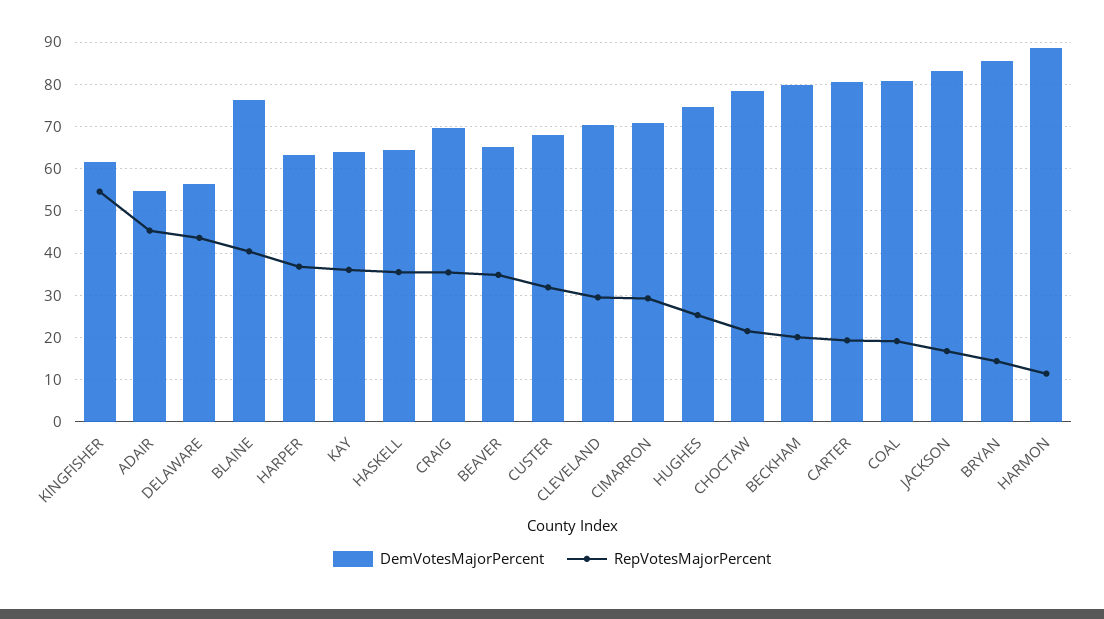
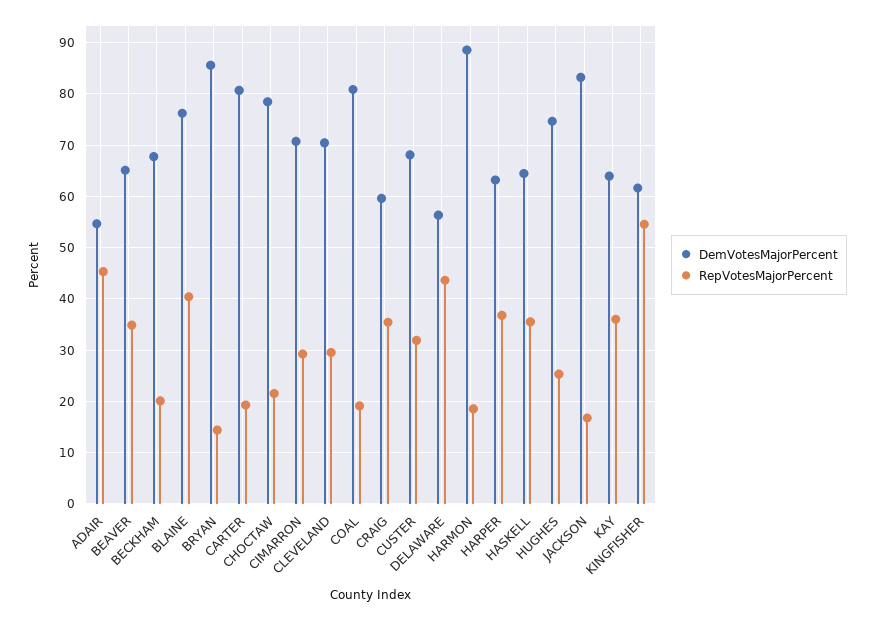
DemVotesMajorPercent, CRAIG: 70 -> 60
DemVotesMajorPercent, BECKHAM: 80 -> 68
RepVotesMajorPercent, HARMON: 12 -> 18

